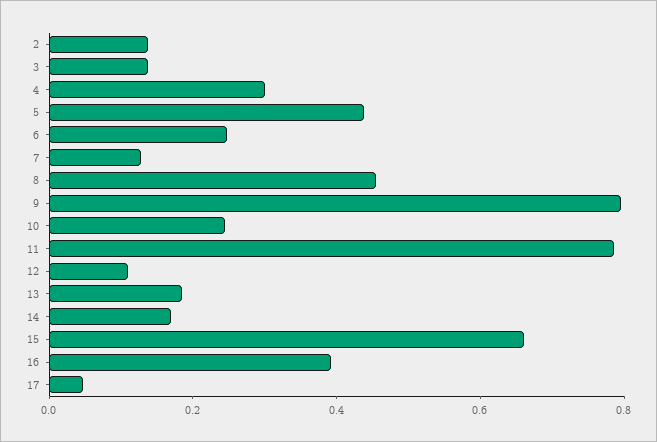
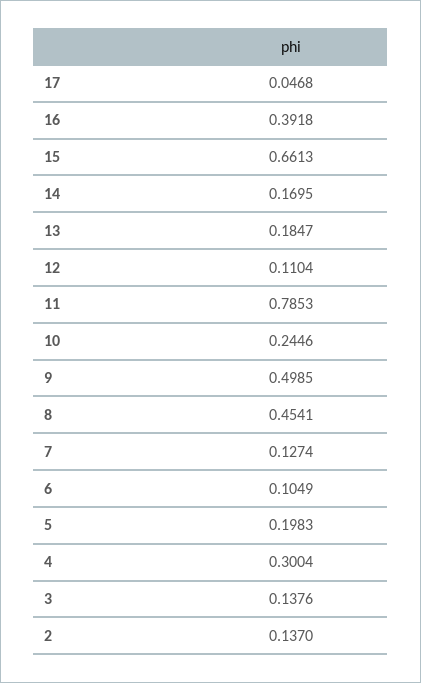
5: 0.45 -> 0.1983
6: 0.25 -> 0.1049
9: 0.8 -> 0.4985

